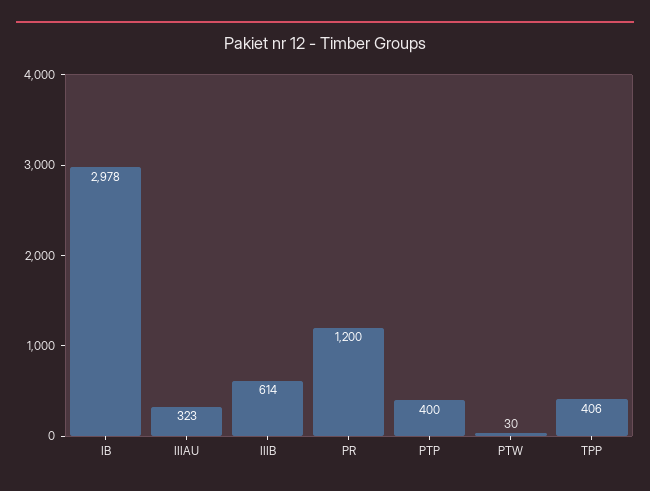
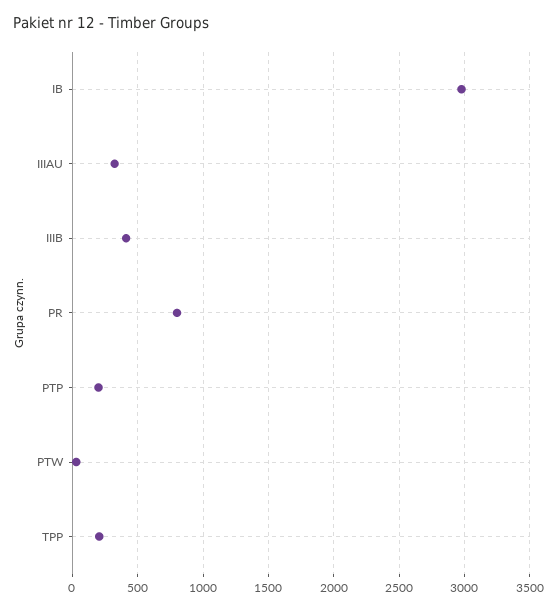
IIIB: 614 -> 400
PR: 1200 -> 800
PTP: 400 -> 200
TPP: 406 -> 200

